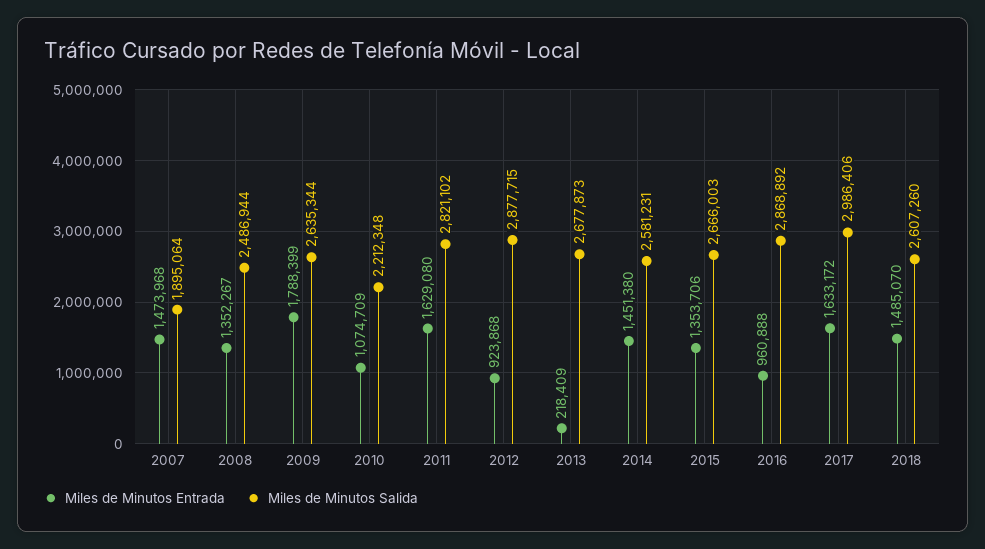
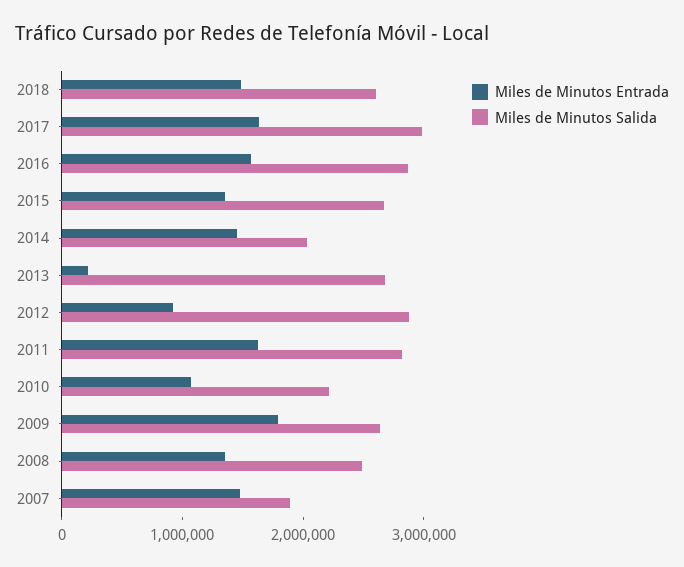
Miles de Minutos Salida, 2014: 2581231 -> 2000000
Miles de Minutos Entrada, 2016: 960888 -> 1600000

